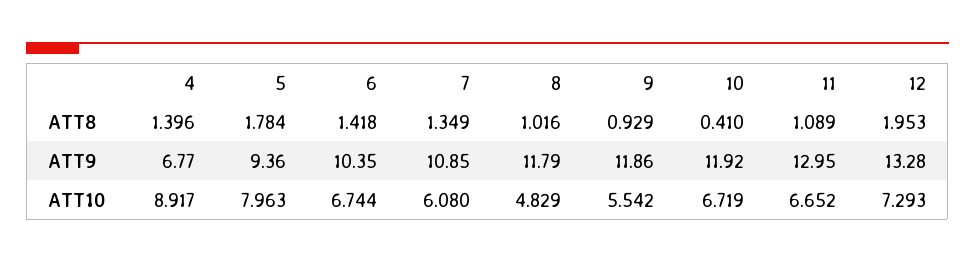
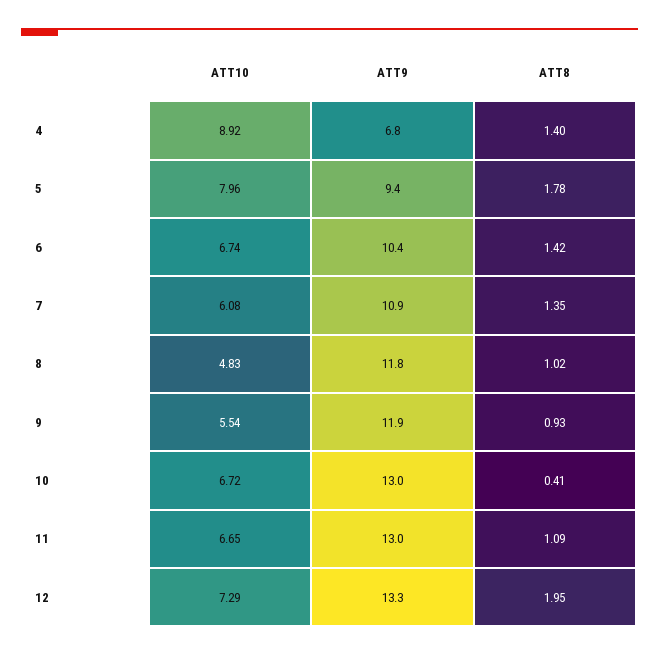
10, ATT9: 11.92 -> 13

